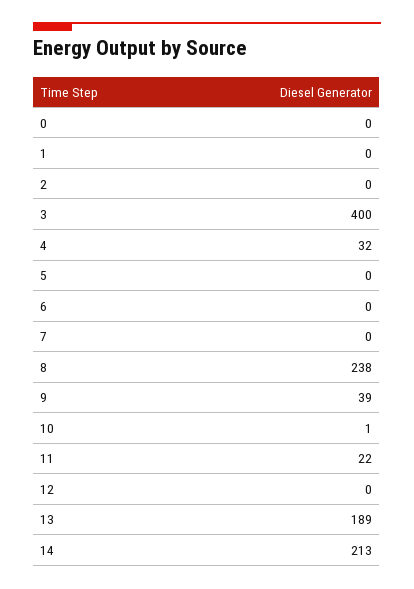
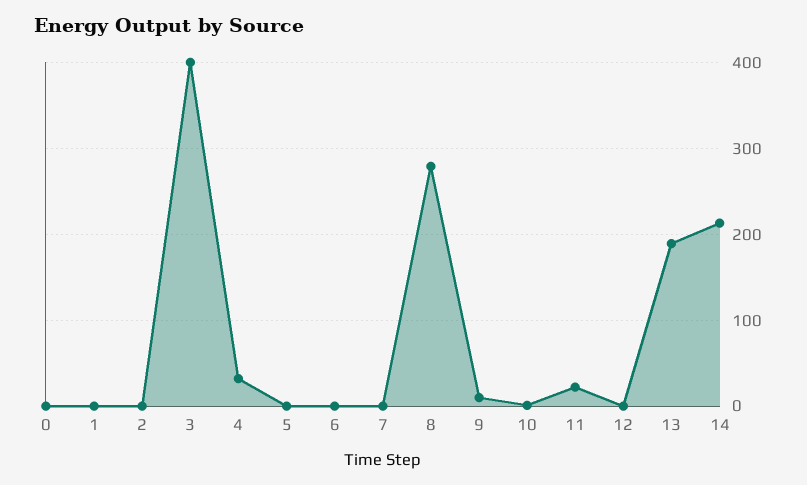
8: 238 -> 280
9: 39 -> 10

